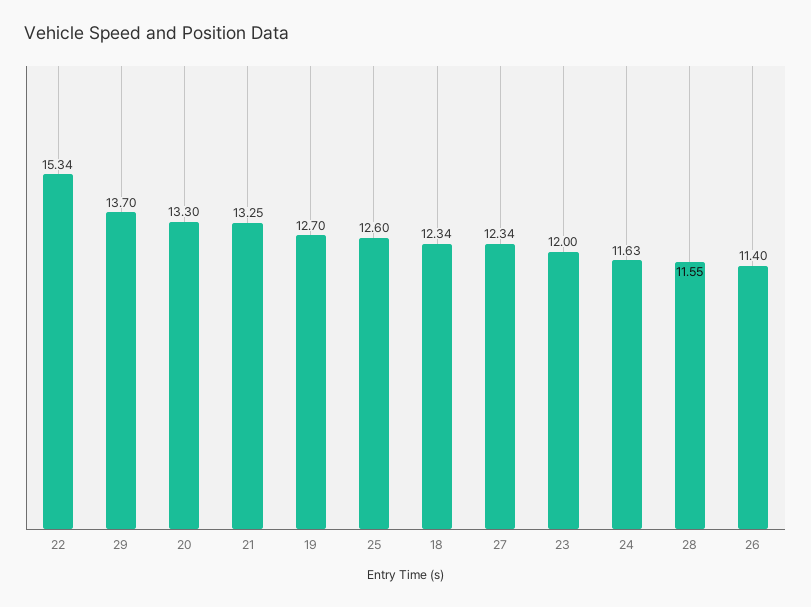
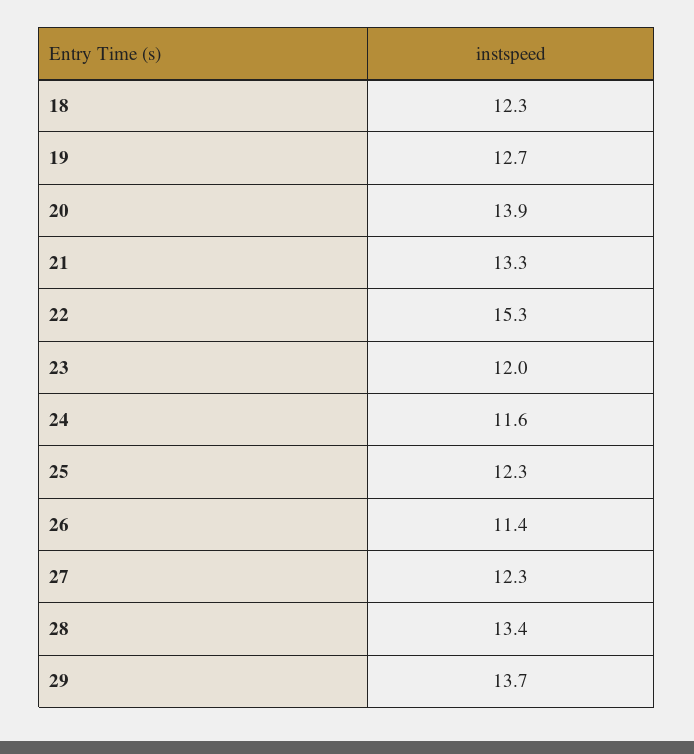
20: 13.3 -> 13.9
25: 12.6 -> 12.3
28: 11.55 -> 13.4

